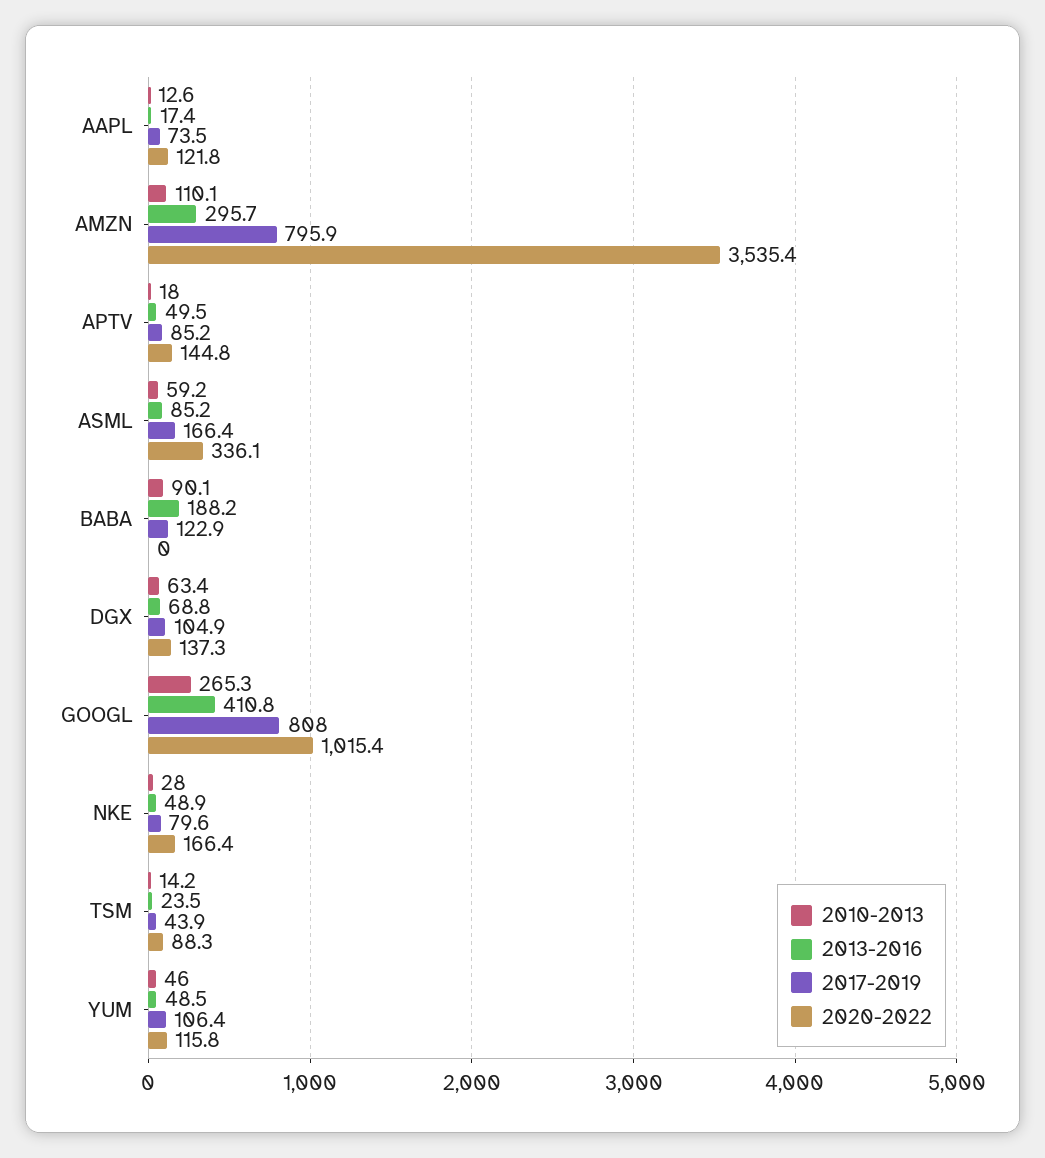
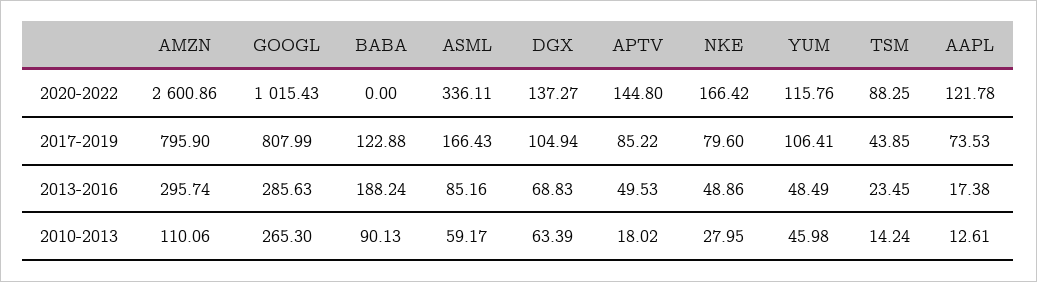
2020-2022, AMZN: 3535.4 -> 2600.86
2013-2016, GOOGL: 410.8 -> 285.63

